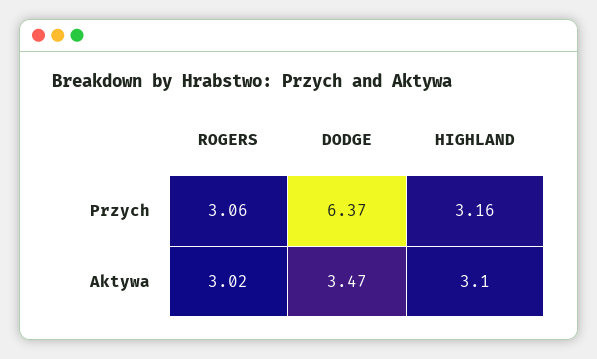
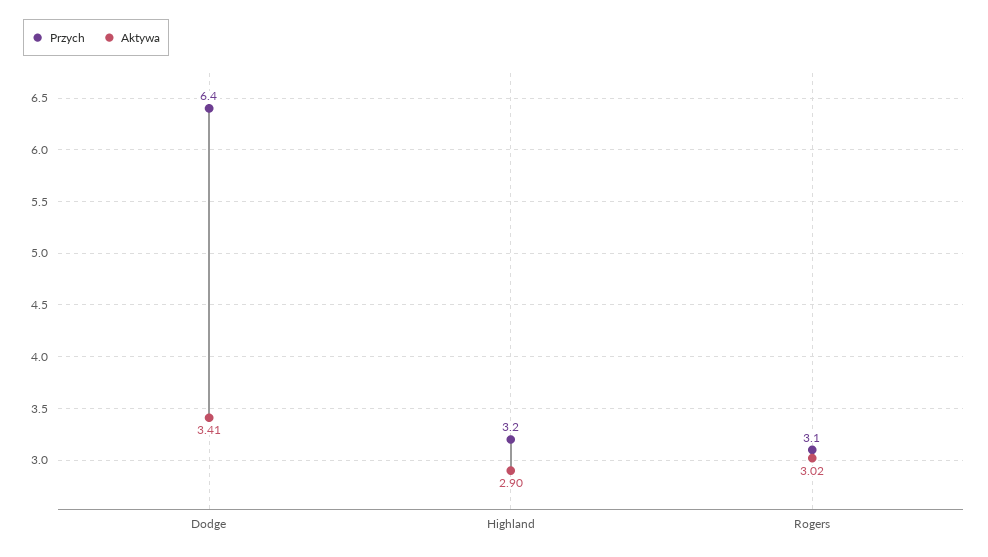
Aktywa, DODGE: 3.47 -> 3.41
Aktywa, HIGHLAND: 3.1 -> 2.9

